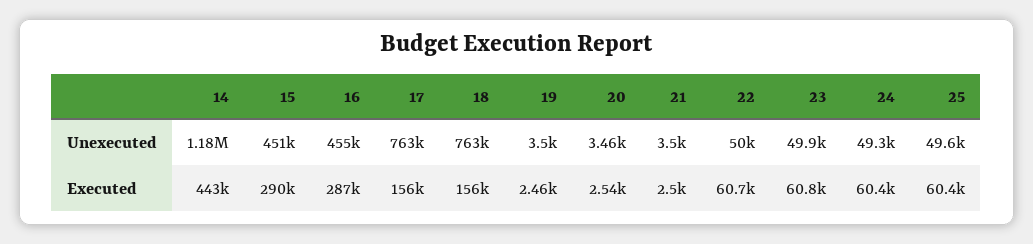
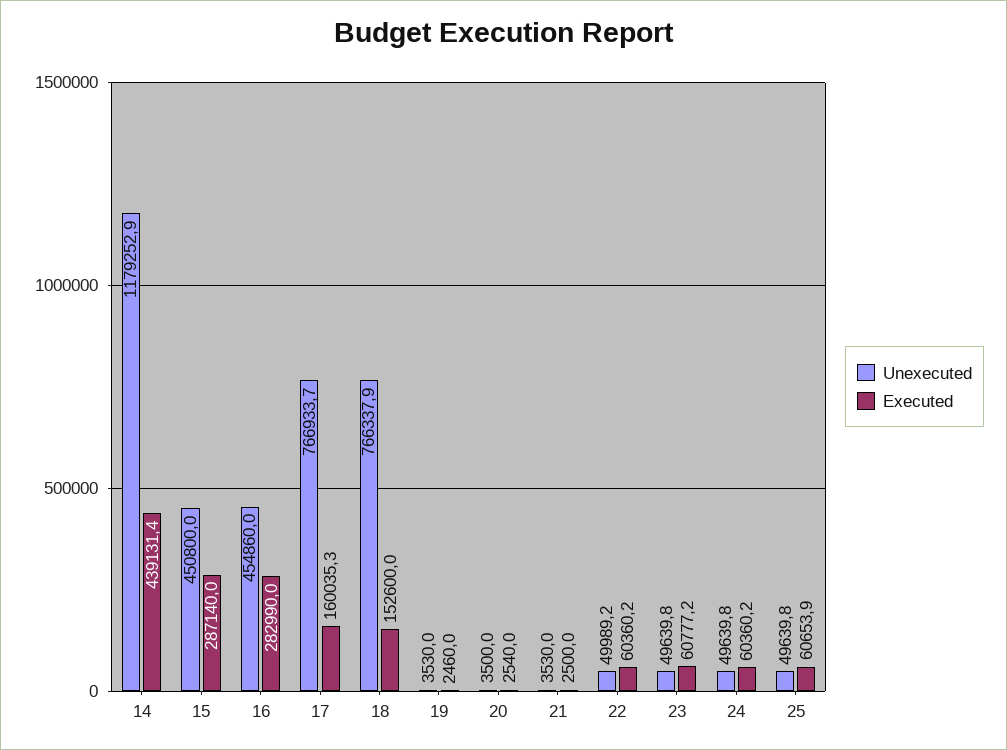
Unexecuted, 17: 763000 -> 766933.7
Unexecuted, 18: 763000 -> 766337.9
Unexecuted, 19: 3500 -> 3530
Unexecuted, 20: 3460 -> 3500
Unexecuted, 21: 3500 -> 3530
Unexecuted, 23: 49900 -> 49639.8
Unexecuted, 24: 49300 -> 49639.8
Executed, 14: 443000 -> 439131.4
Executed, 15: 290000 -> 287140
Executed, 16: 287000 -> 282990
Executed, 17: 156000 -> 160035.3
Executed, 18: 156000 -> 152600
Executed, 22: 60700 -> 60360.2
Executed, 25: 60400 -> 60653.9

